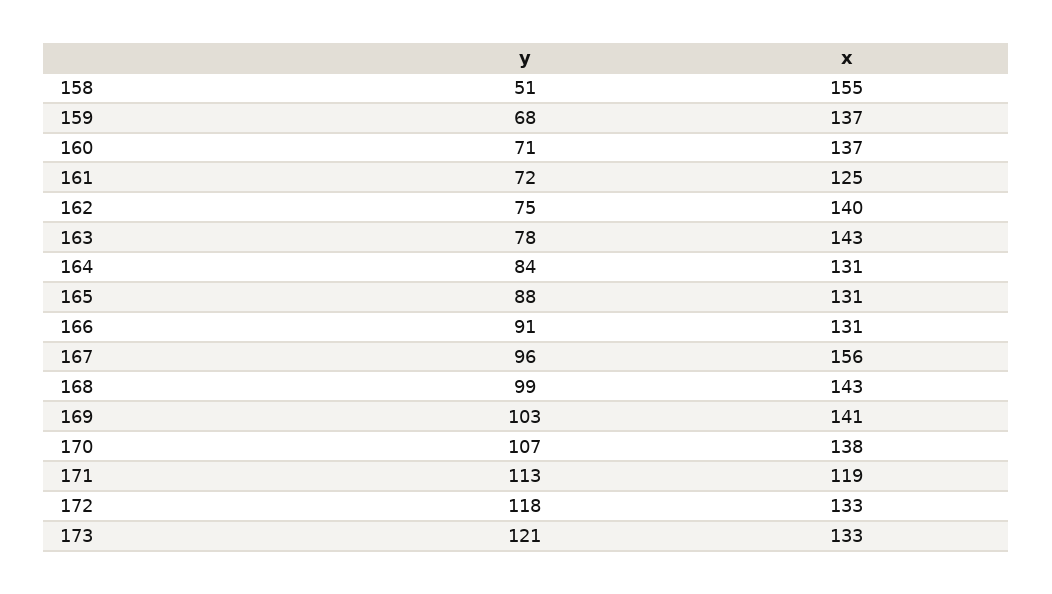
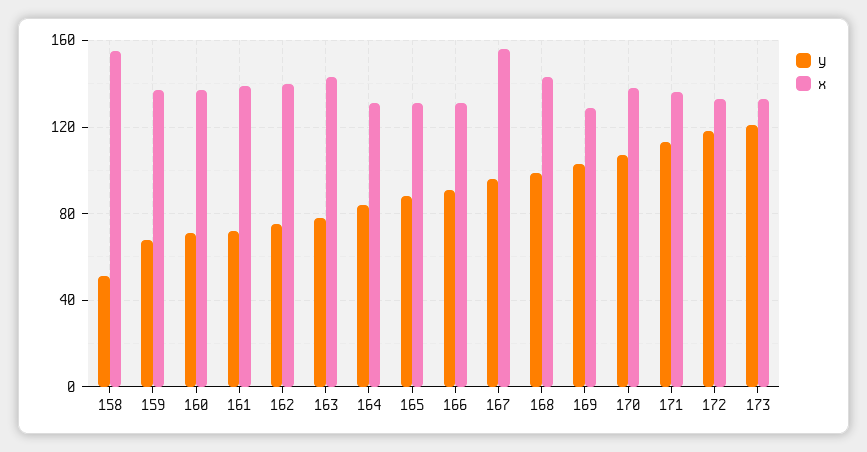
x, 161: 125 -> 140
x, 169: 141 -> 130
x, 171: 119 -> 135

